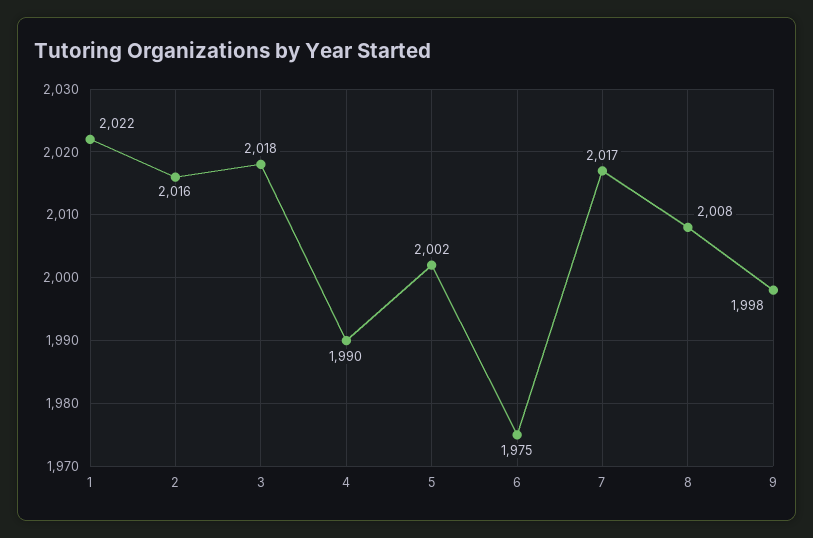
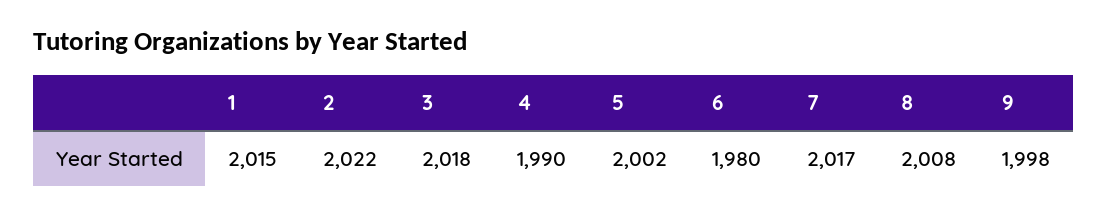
1: 2022 -> 2015
2: 2016 -> 2022
6: 1975 -> 1980

